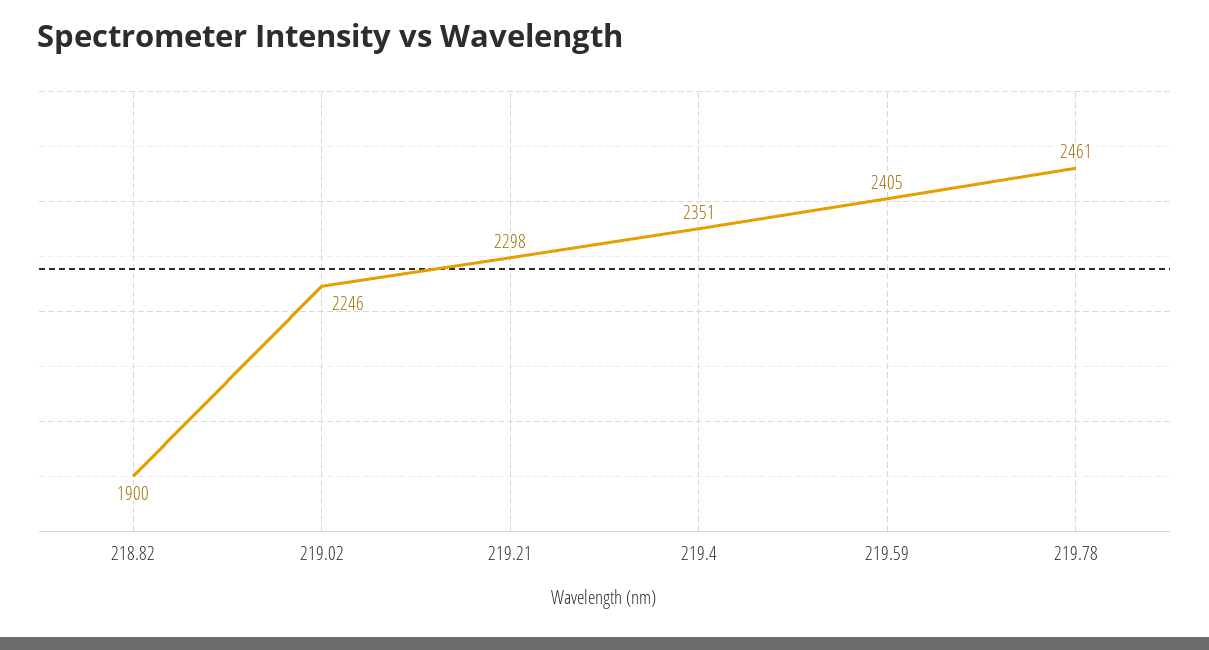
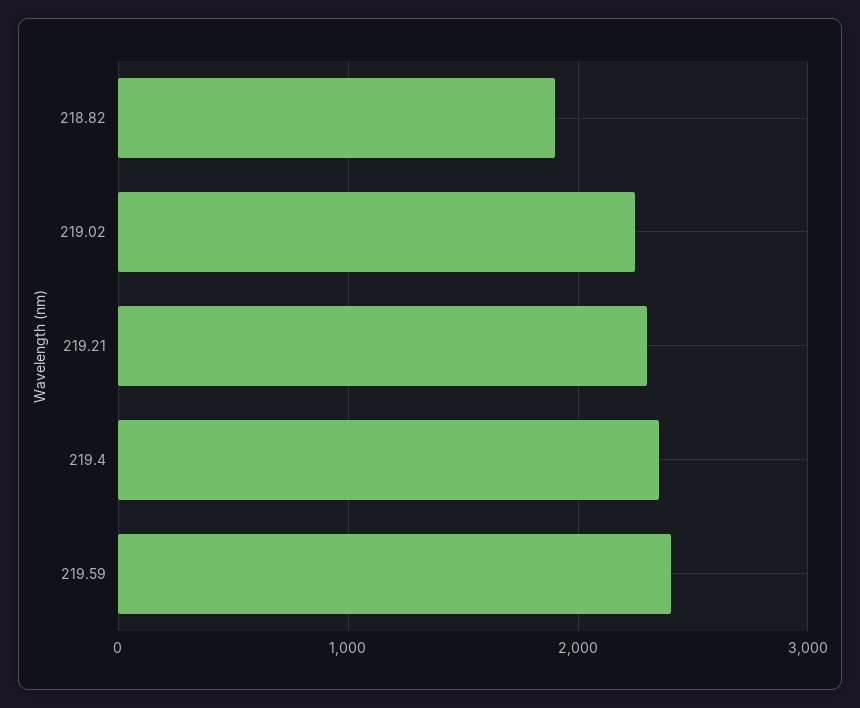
219.78: 2461 -> none

